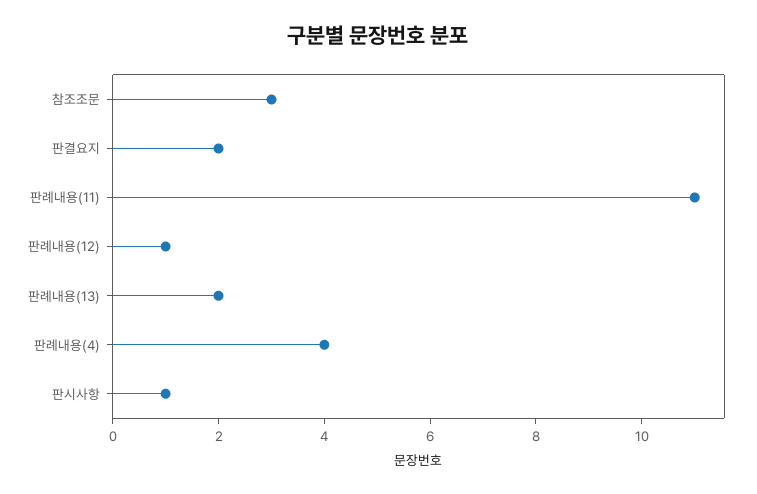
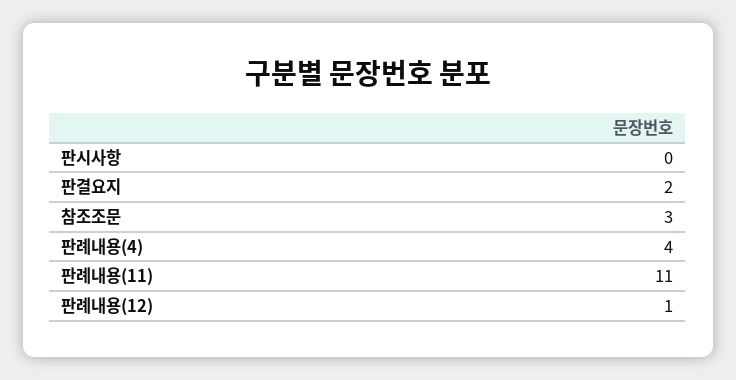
판례내용(13): 2 -> none
판시사항: 1 -> 0

